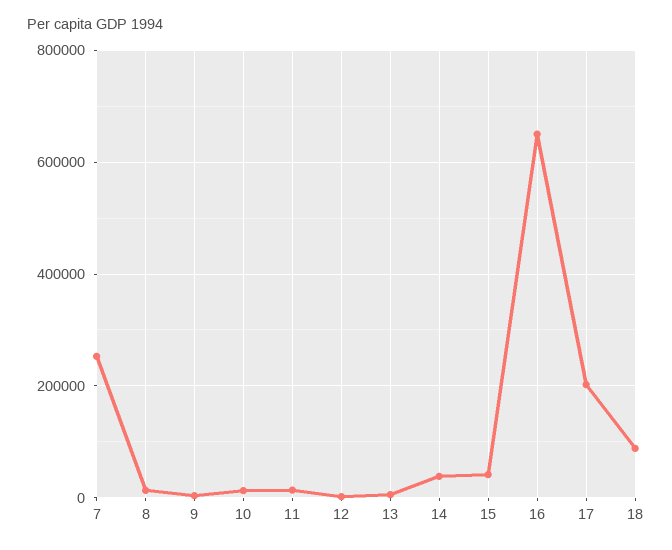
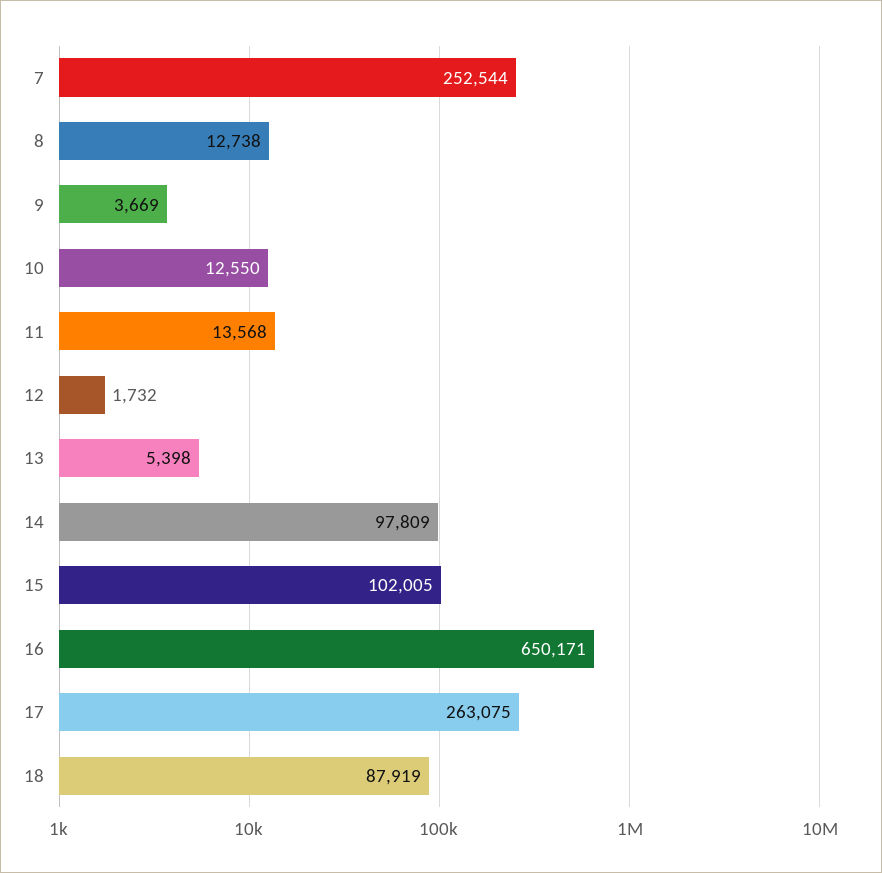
14: 40000 -> 97809
15: 40000 -> 102005
17: 200000 -> 263075

